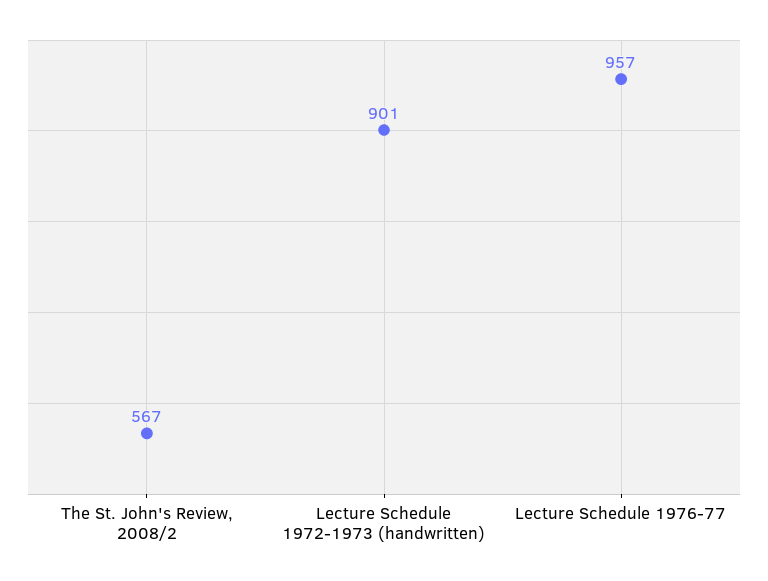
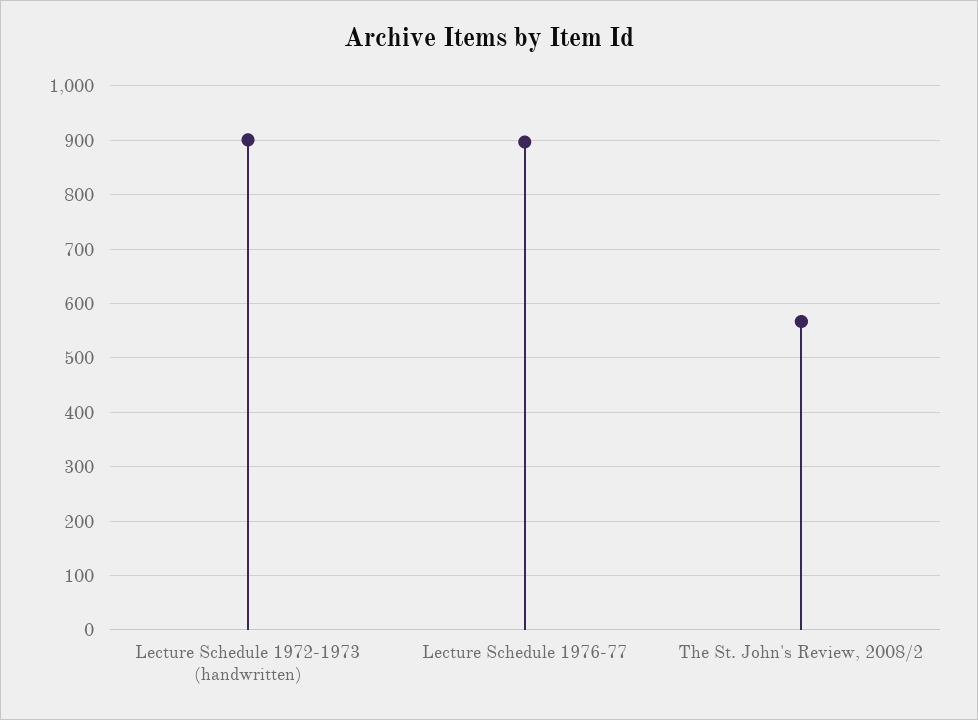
Lecture Schedule 1976-77: 957 -> 900

